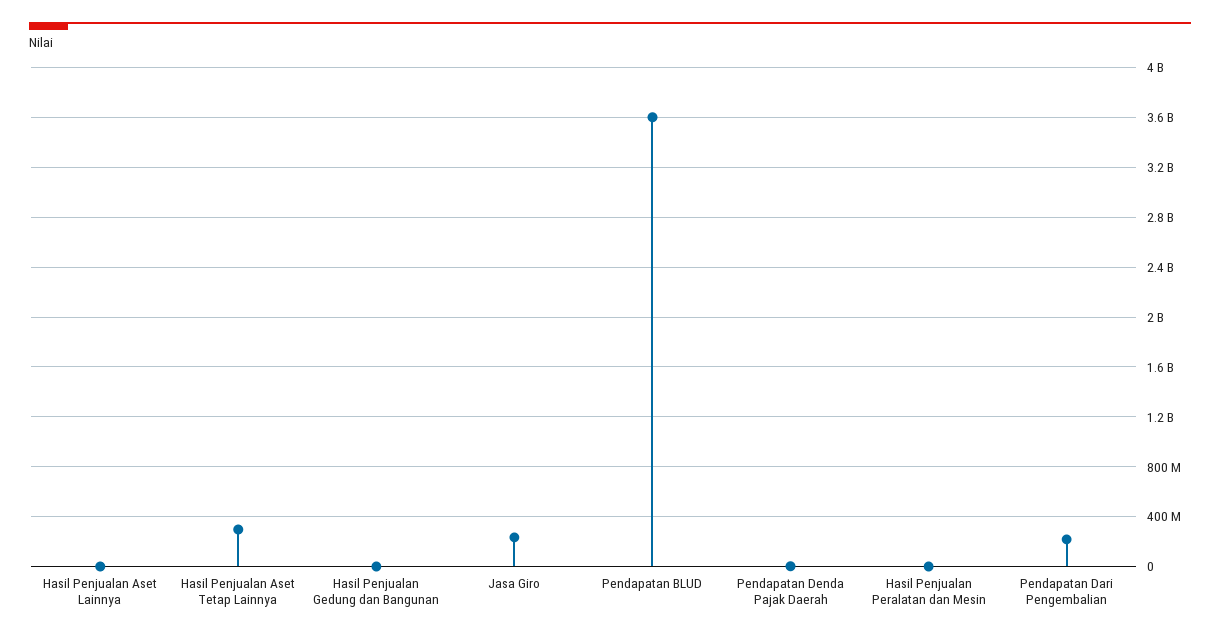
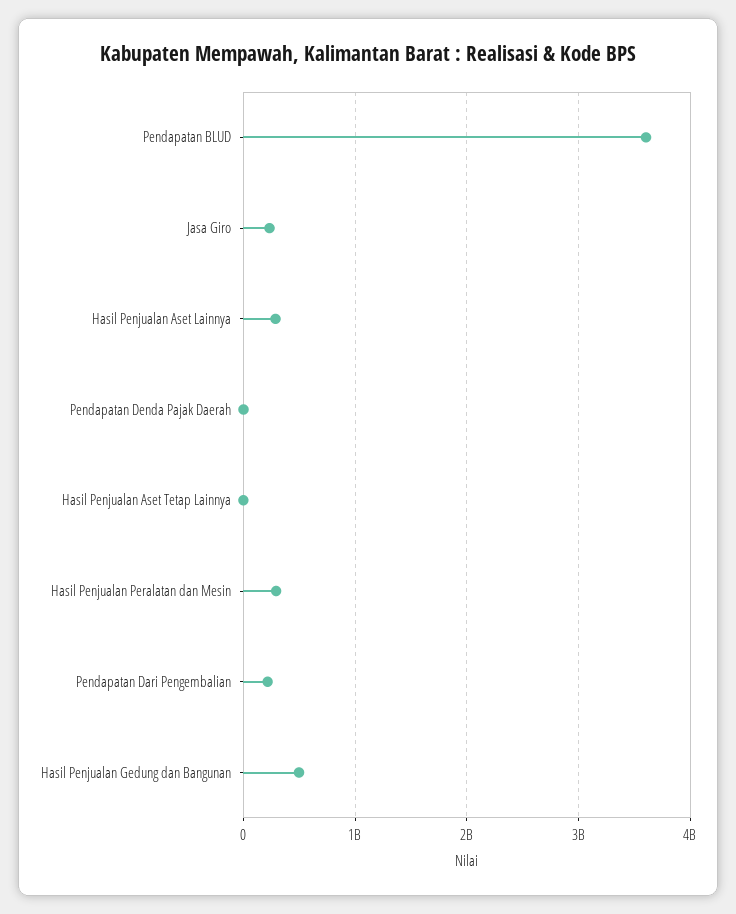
Hasil Penjualan Aset Lainnya: 0 -> 300000000
Hasil Penjualan Aset Tetap Lainnya: 300000000 -> 0
Hasil Penjualan Gedung dan Bangunan: 0 -> 500000000
Hasil Penjualan Peralatan dan Mesin: 0 -> 300000000

